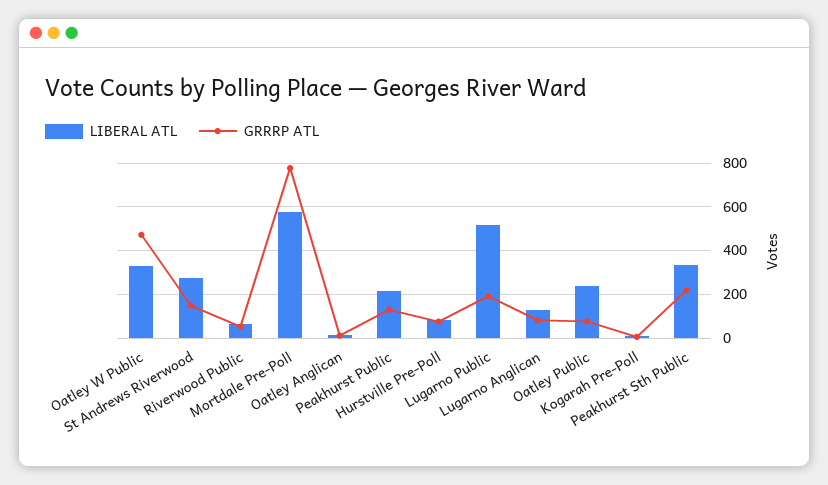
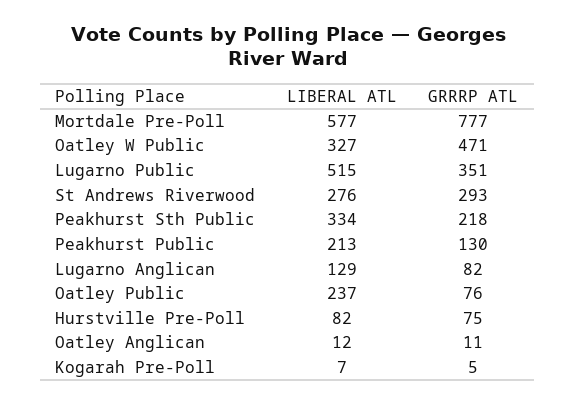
GRRRP ATL, St Andrews Riverwood: 150 -> 293
LIBERAL ATL, Riverwood Public: 50 -> none
GRRRP ATL, Riverwood Public: 50 -> none
GRRRP ATL, Lugarno Public: 200 -> 351

